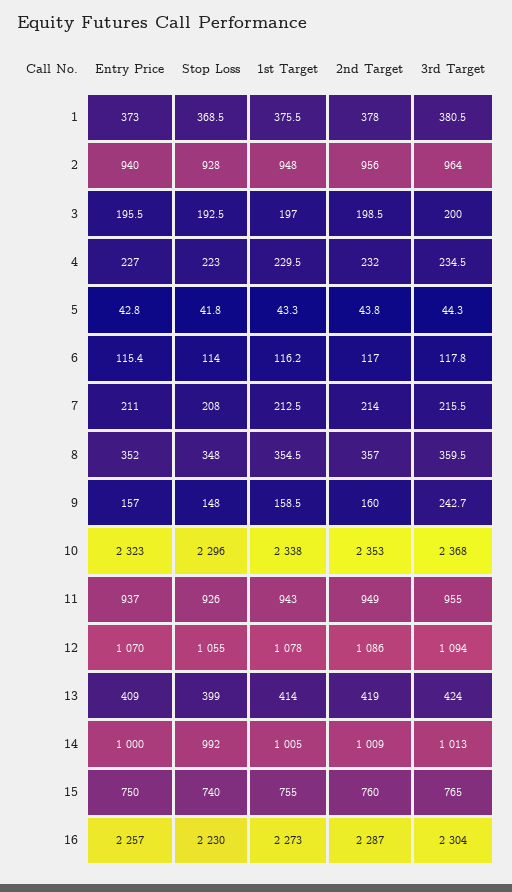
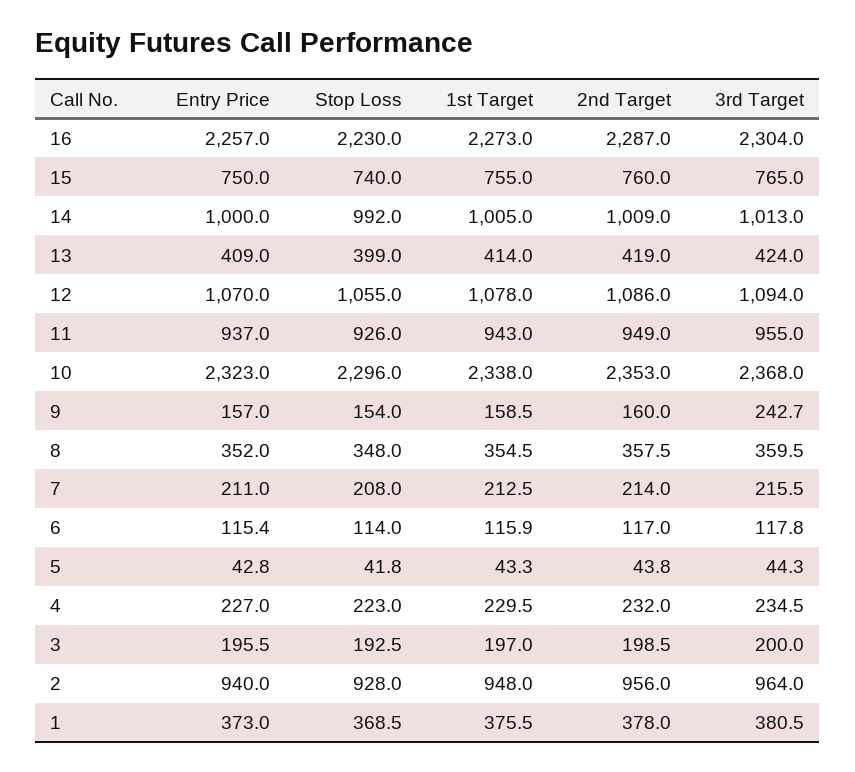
1st Target, 6: 116.2 -> 115.9
2nd Target, 8: 357 -> 357.5
Stop Loss, 9: 148 -> 154

